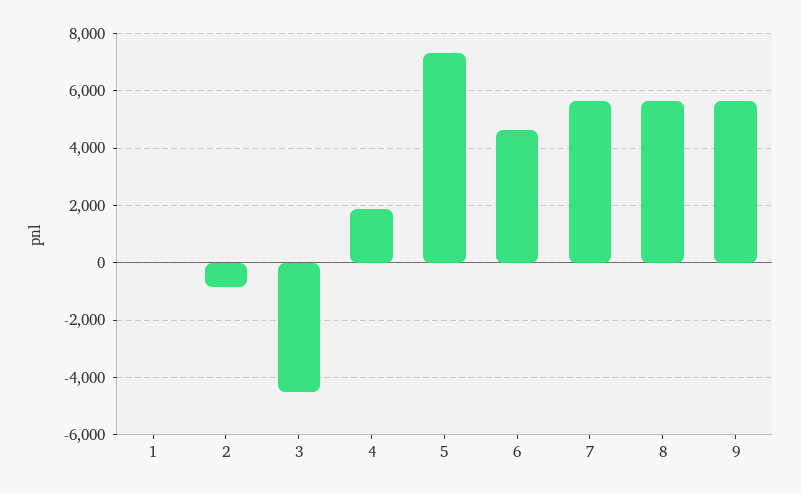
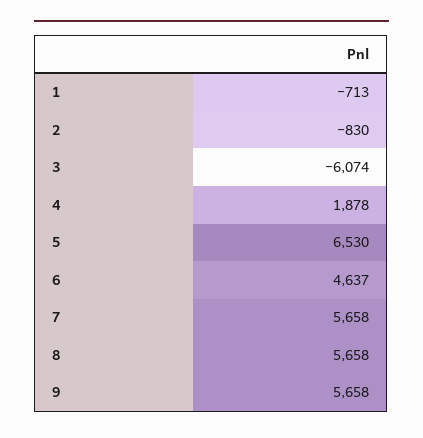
1: 0 -> -713
3: -4500 -> -6074
5: 7250 -> 6530

